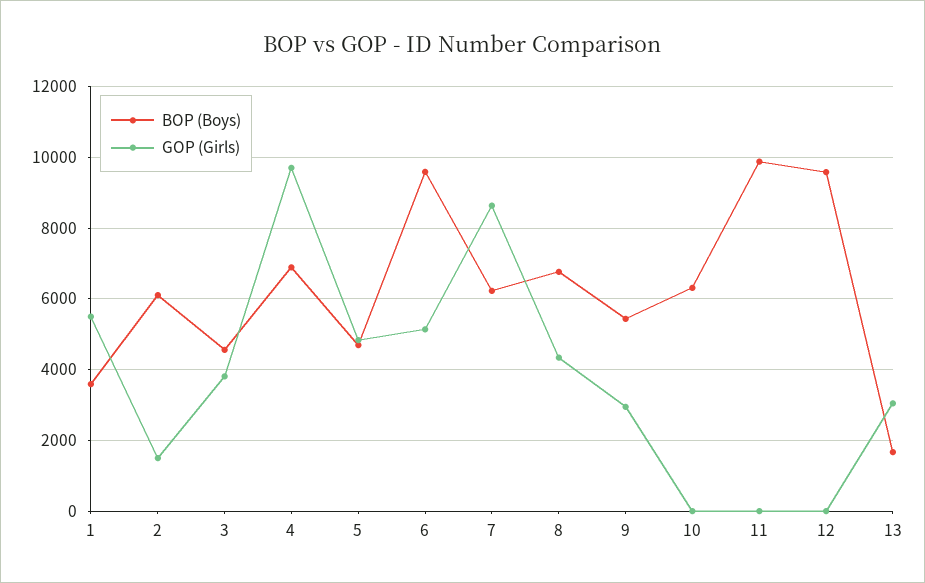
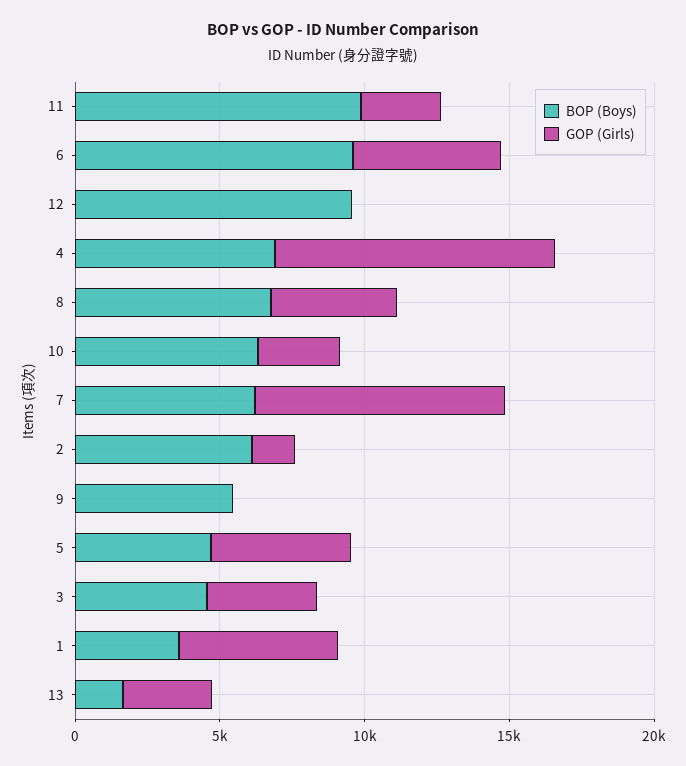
GOP (Girls), 9: 3000 -> 0
GOP (Girls), 10: 0 -> 3000
GOP (Girls), 11: 0 -> 3000

